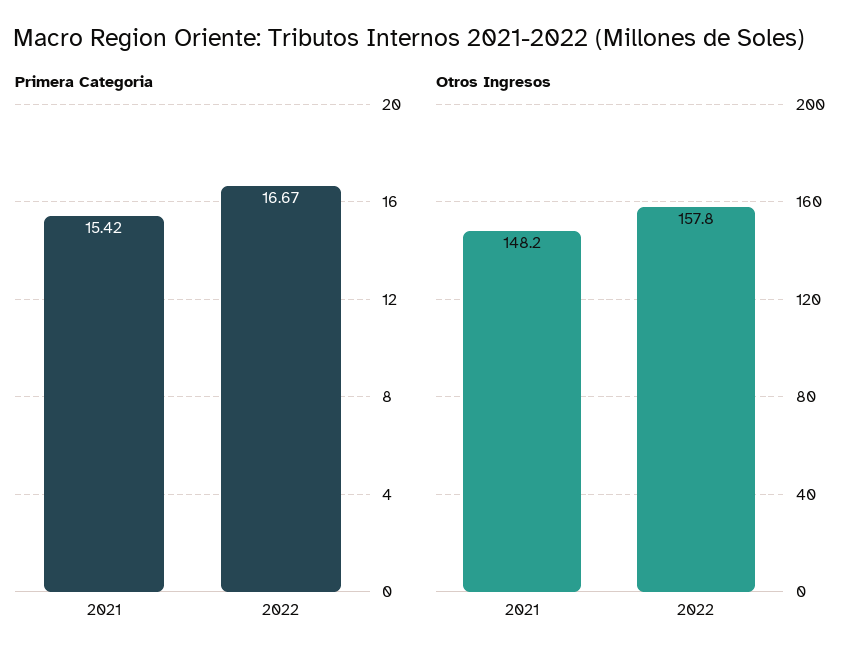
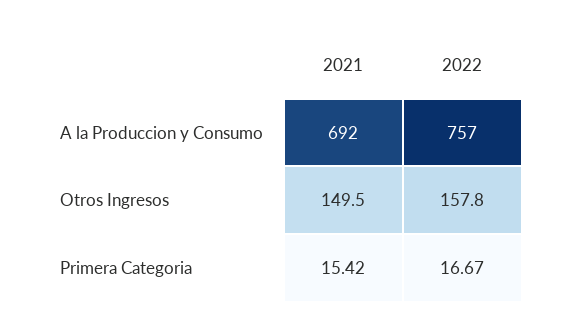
Otros Ingresos, 2021: 148.2 -> 149.5
A la Produccion y Consumo, 2021: none -> 692
A la Produccion y Consumo, 2022: none -> 757

